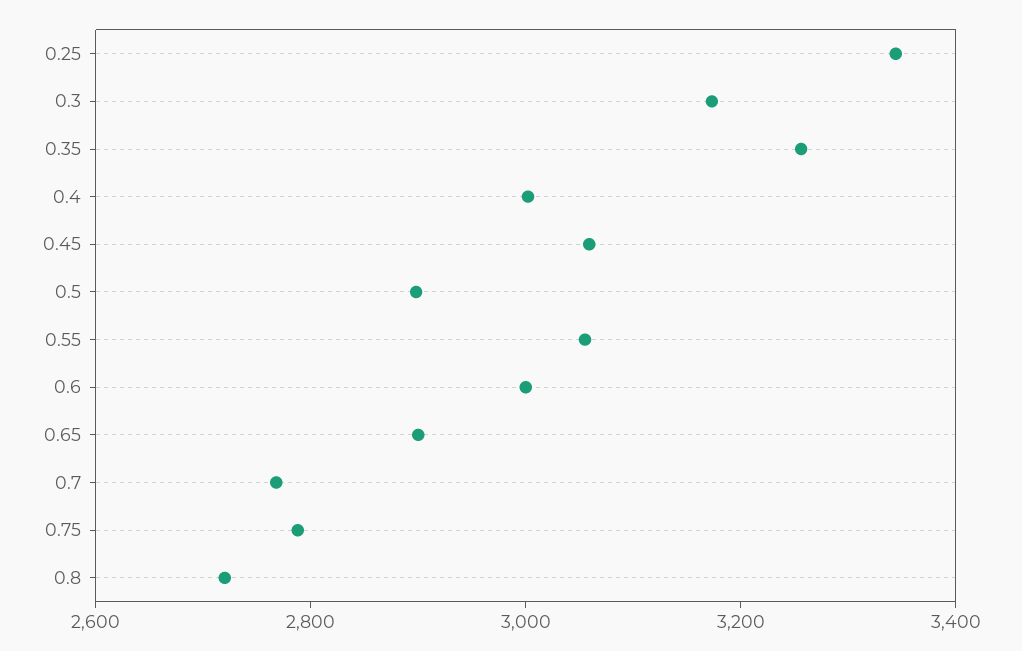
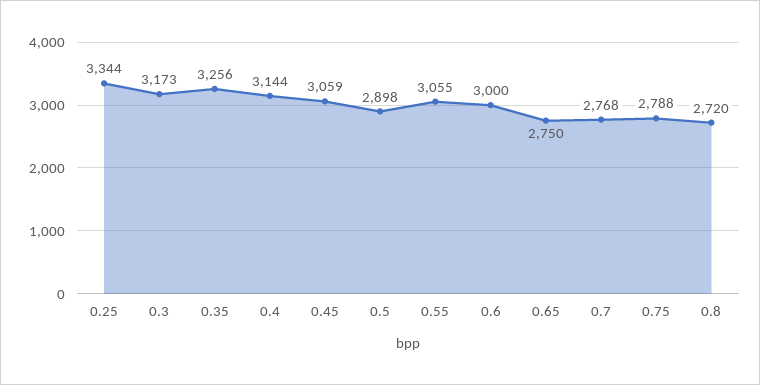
0.4: 3000 -> 3144
0.65: 2900 -> 2750

